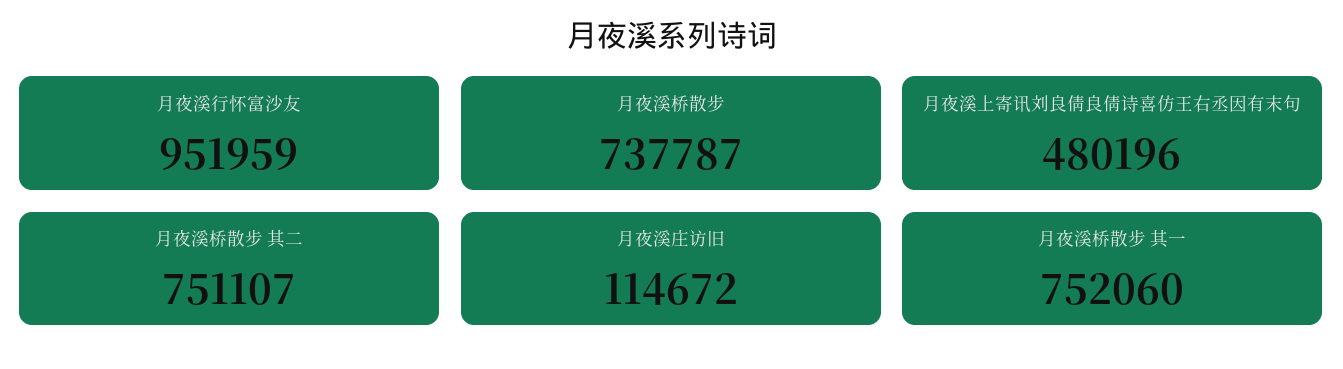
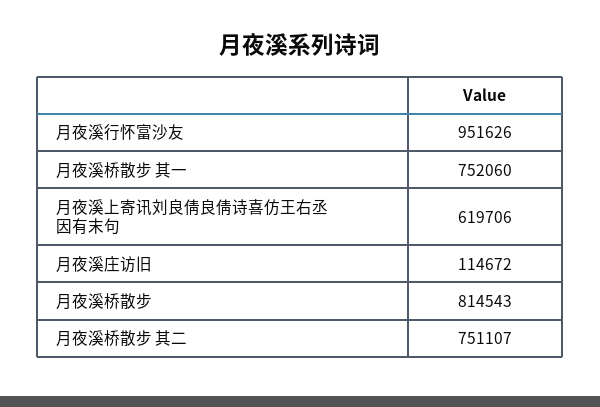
月夜溪行怀富沙友: 951959 -> 951626
月夜溪桥散步: 737787 -> 814543
月夜溪上寄讯刘良倩良倩诗喜仿王右丞因有末句: 480196 -> 619706

